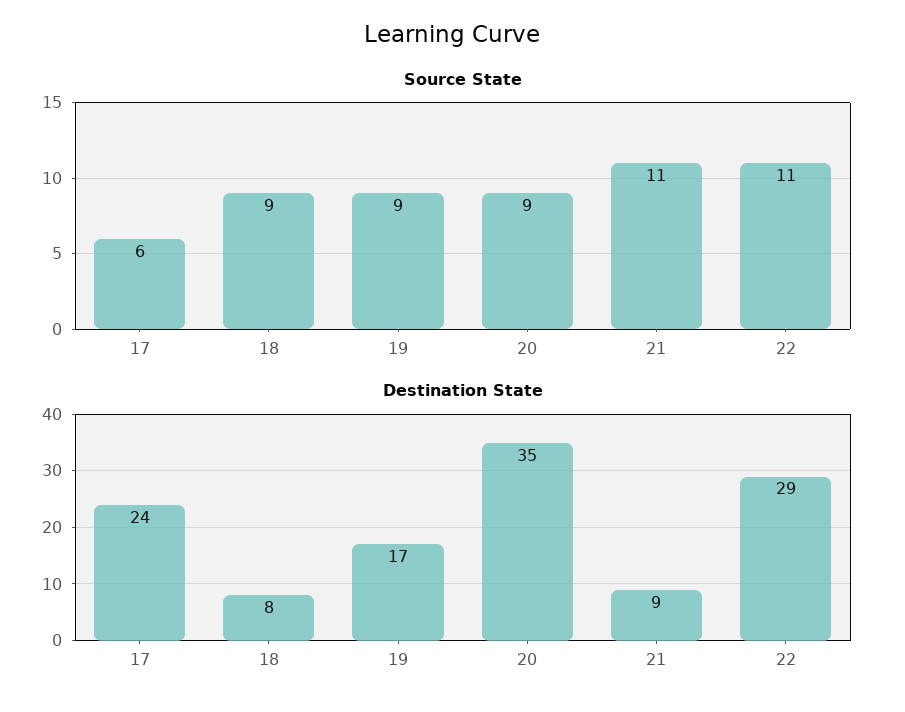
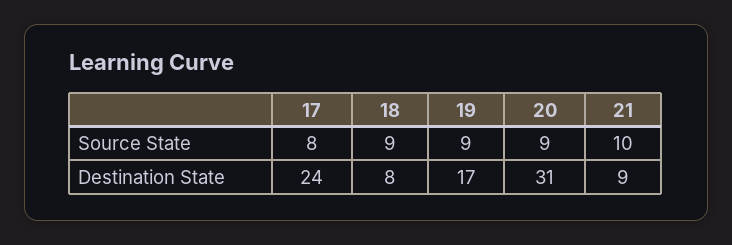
Source State, 17: 6 -> 8
Source State, 21: 11 -> 10
Source State, 22: 11 -> none
Destination State, 20: 35 -> 31
Destination State, 22: 29 -> none

